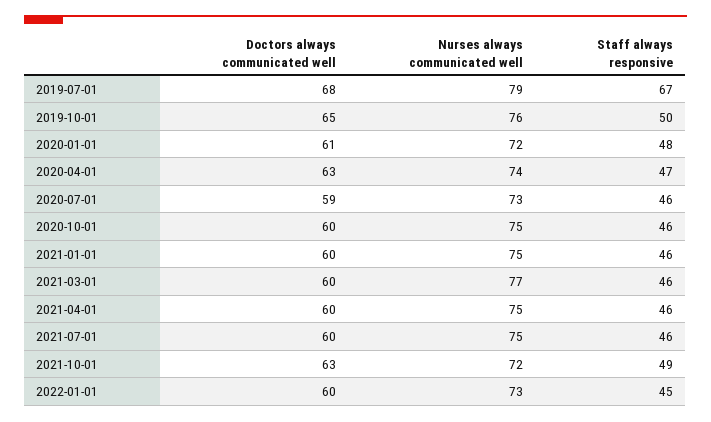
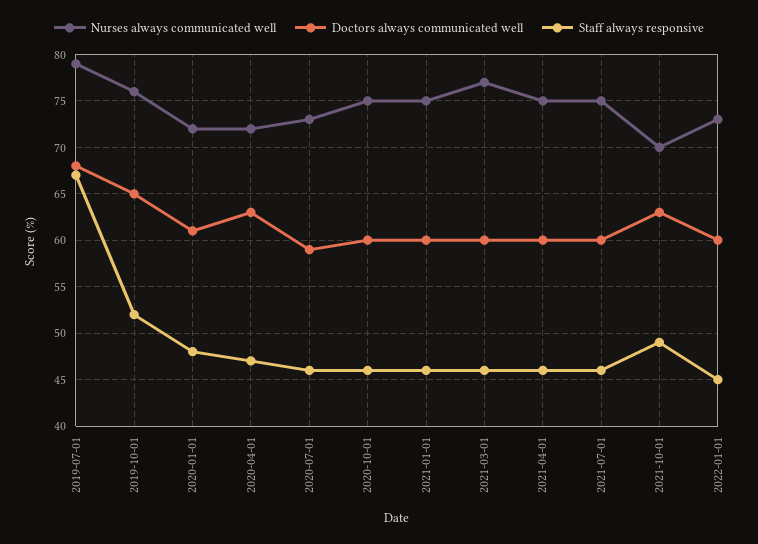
Staff always responsive, 2019-10-01: 50 -> 52
Nurses always communicated well, 2020-04-01: 74 -> 72
Nurses always communicated well, 2021-10-01: 72 -> 70

